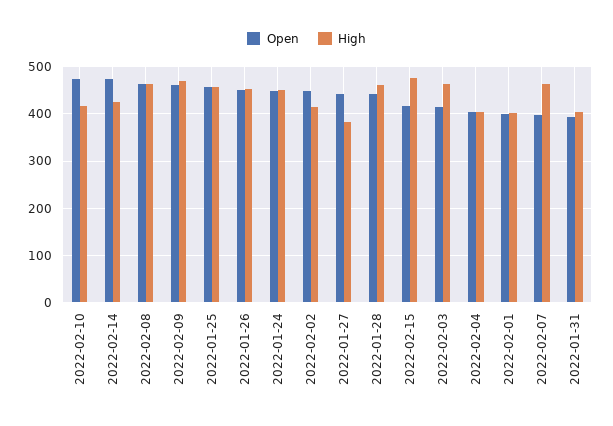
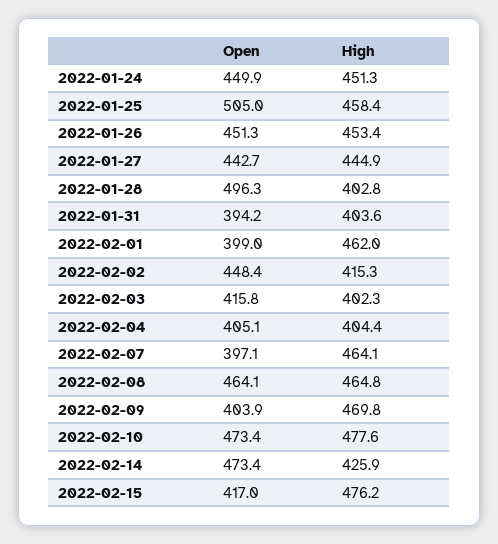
High, 2022-02-10: 420 -> 477.6
Open, 2022-02-09: 460 -> 403.9
Open, 2022-01-25: 460 -> 505
High, 2022-01-27: 380 -> 444.9
Open, 2022-01-28: 440 -> 496.3
High, 2022-01-28: 460 -> 402.8
High, 2022-02-03: 460 -> 402.3
High, 2022-02-01: 400 -> 462

